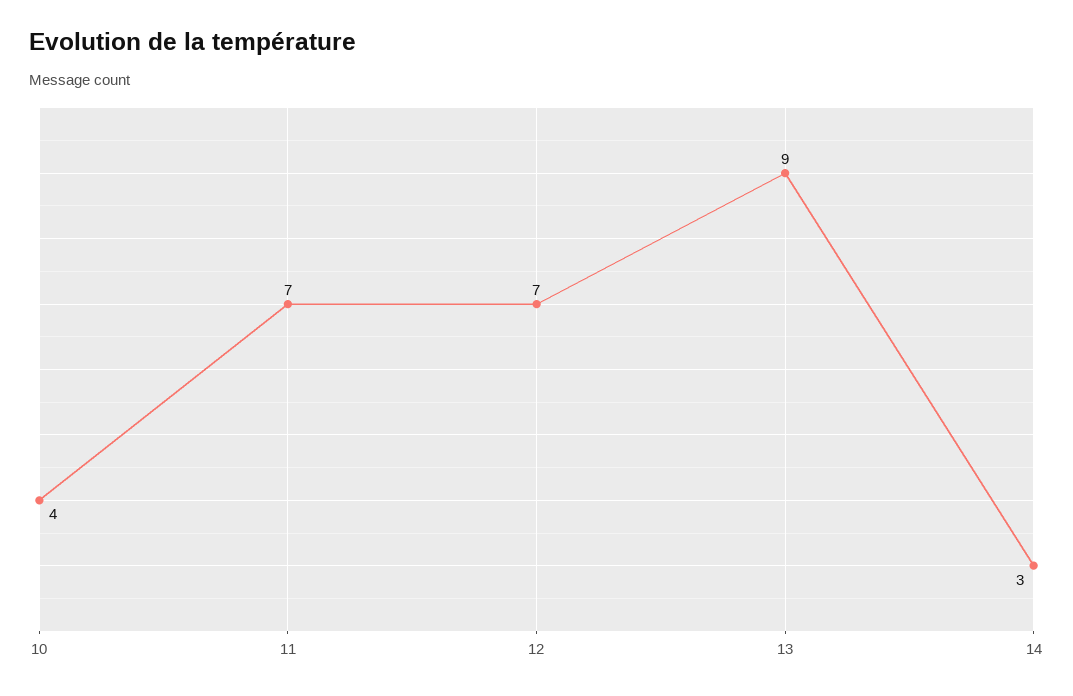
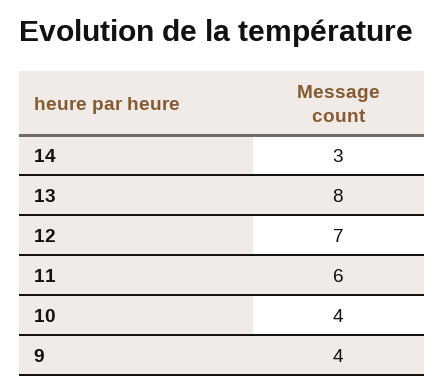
11: 7 -> 6
13: 9 -> 8
9: none -> 4

